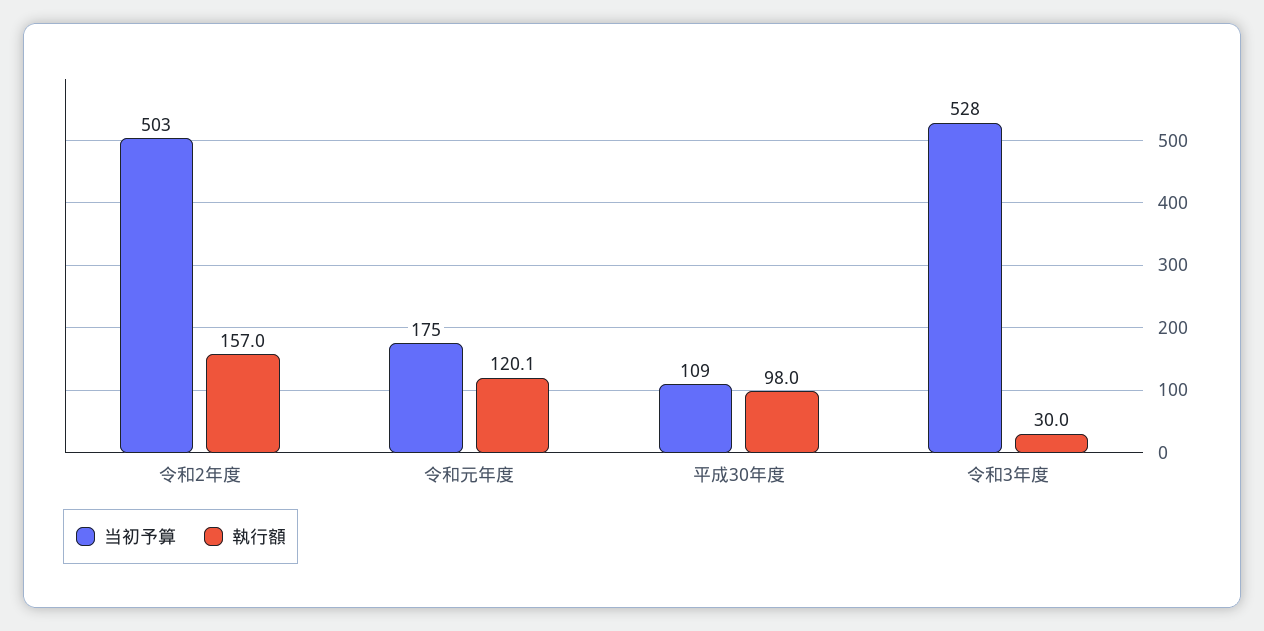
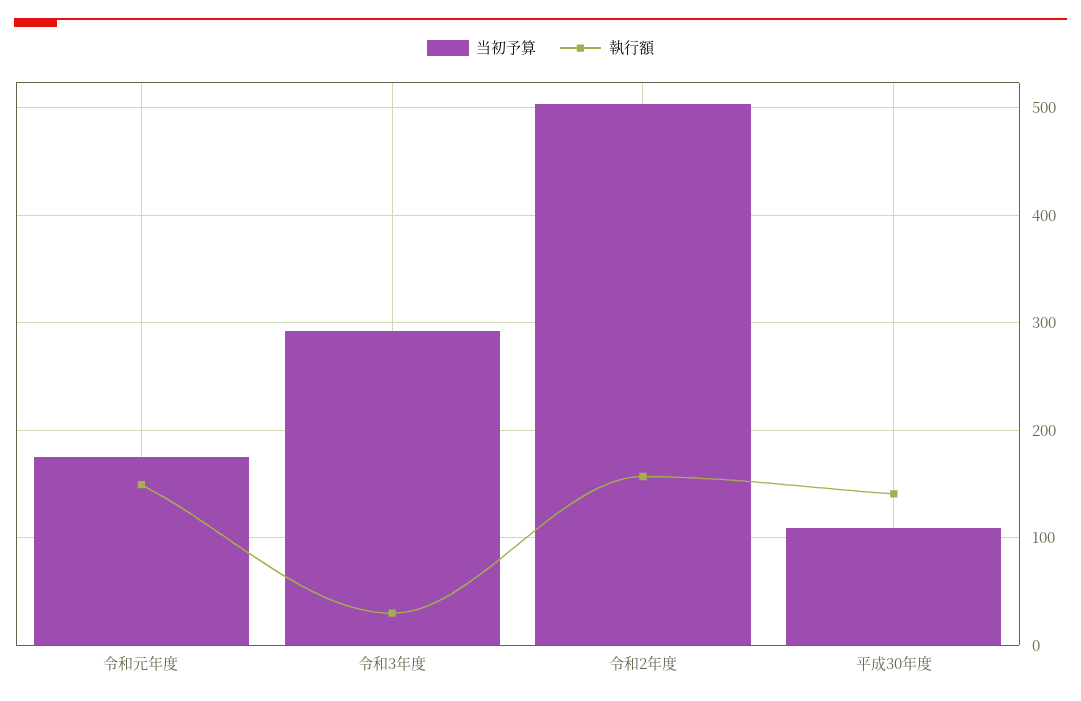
執行額, 令和元年度: 120.1 -> 150
執行額, 平成30年度: 98 -> 140
当初予算, 令和3年度: 528 -> 290

